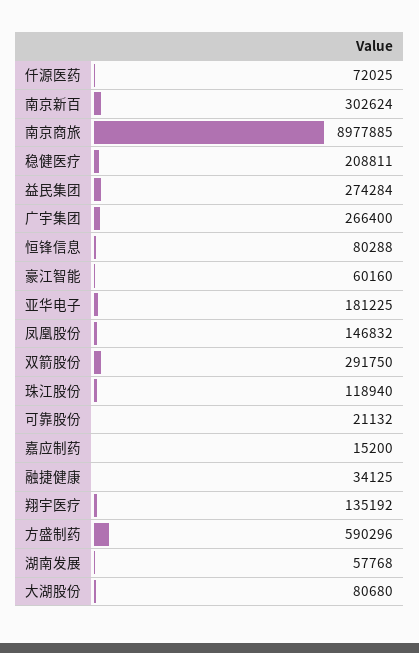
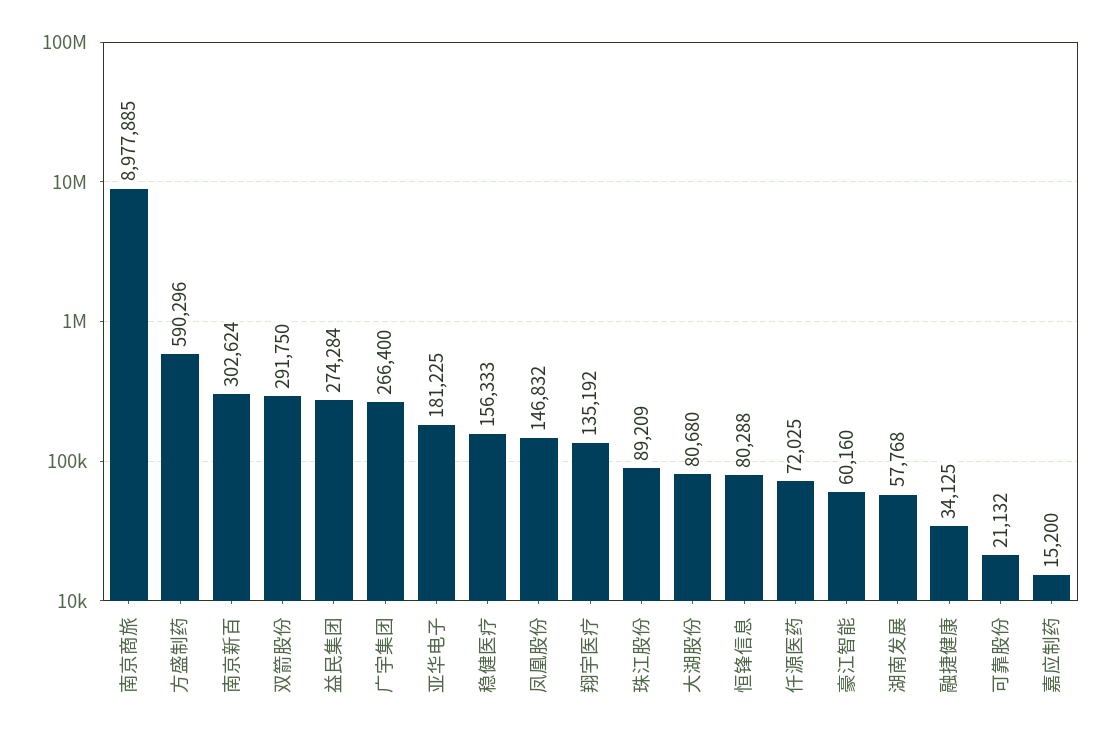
稳健医疗: 208811 -> 156333
珠江股份: 118940 -> 89209

